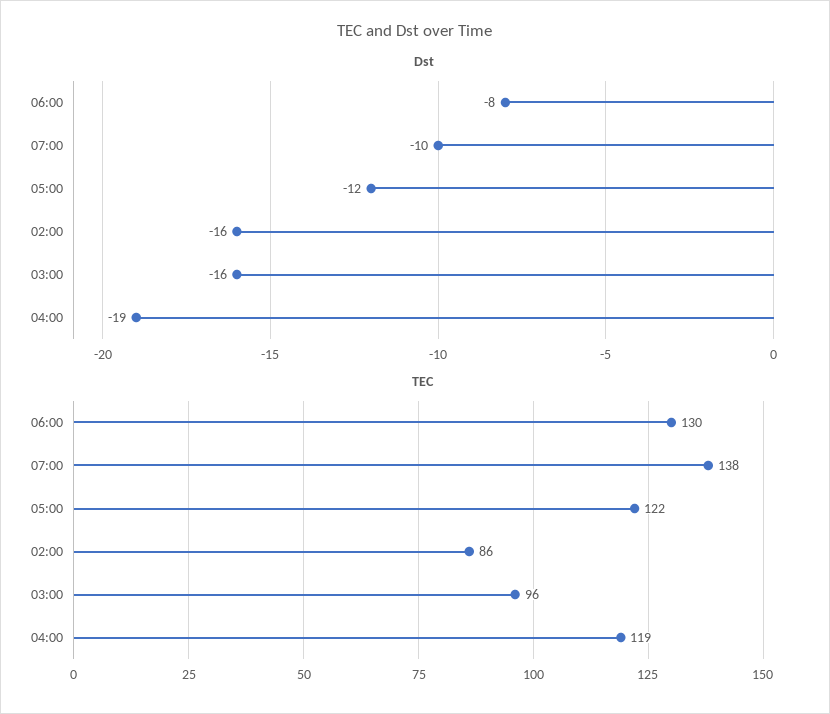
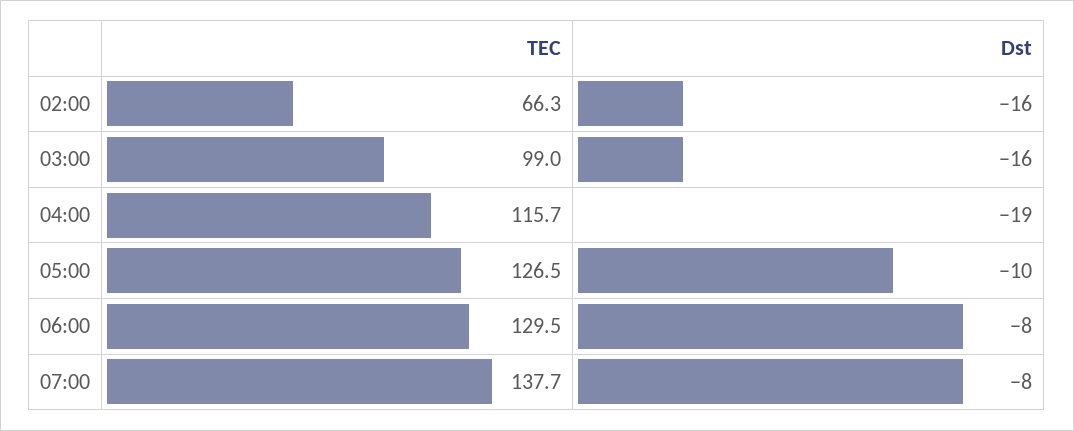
Dst, 07:00: -10 -> -8
Dst, 05:00: -12 -> -10
TEC, 05:00: 122 -> 126.5
TEC, 02:00: 86 -> 66.3
TEC, 03:00: 96 -> 99
TEC, 04:00: 119 -> 115.7

